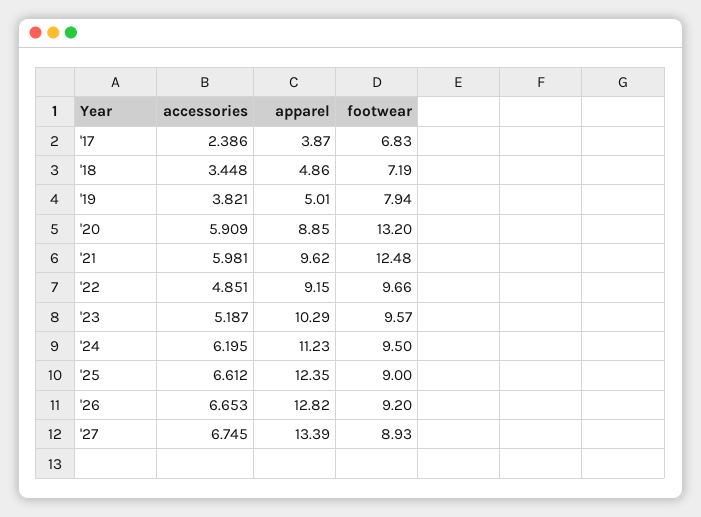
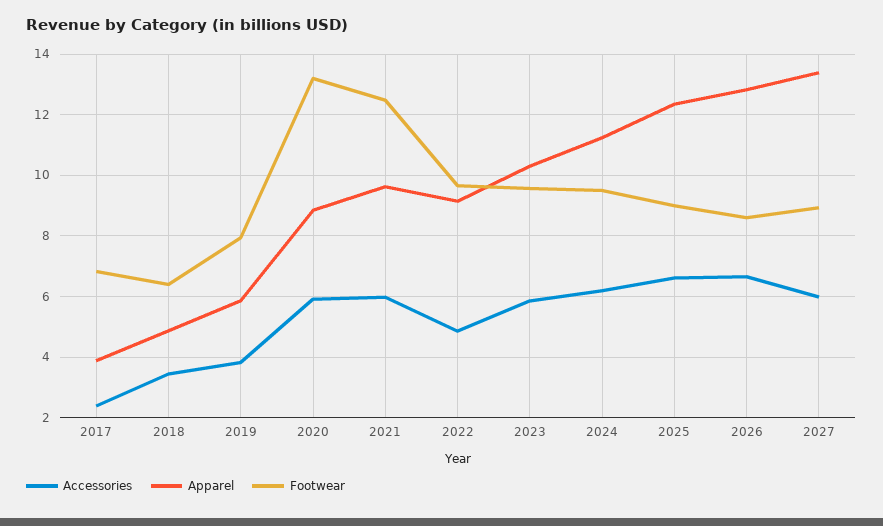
footwear, '18: 7.19 -> 6.4
apparel, '19: 5.01 -> 5.8
accessories, '23: 5.187 -> 5.8
footwear, '26: 9.2 -> 8.6
accessories, '27: 6.745 -> 6

